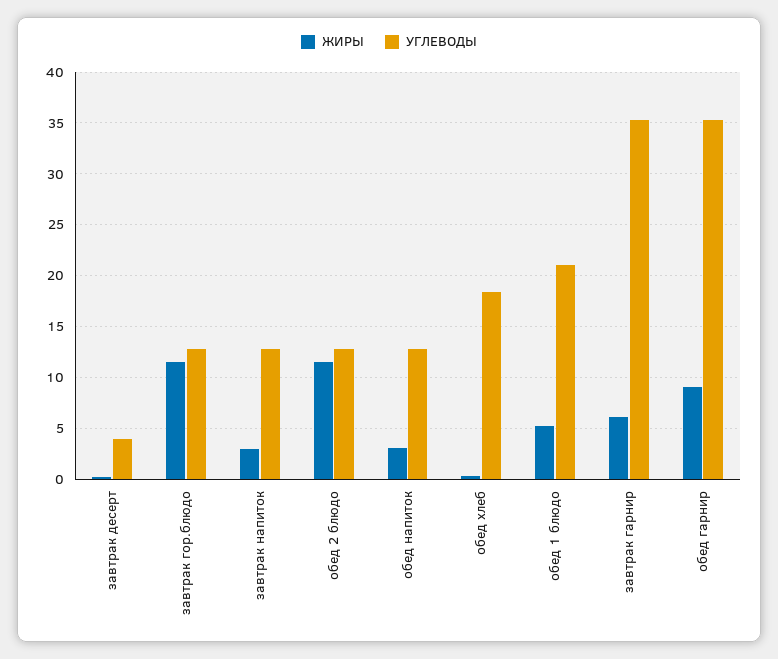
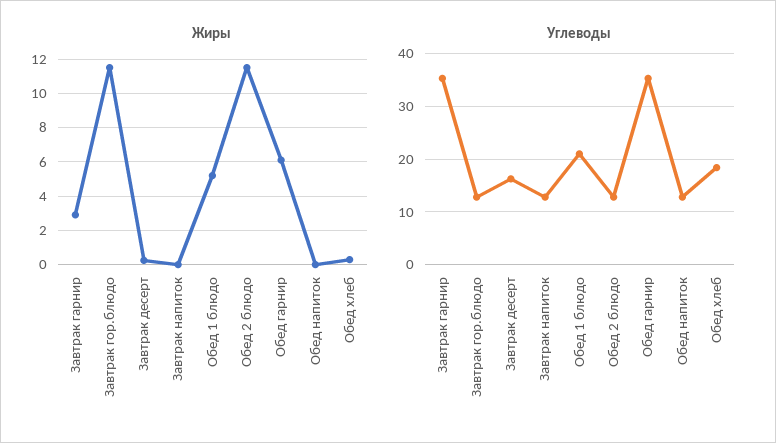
УГЛЕВОДЫ, завтрак десерт: 4 -> 16
ЖИРЫ, завтрак напиток: 3 -> 0
ЖИРЫ, обед напиток: 3 -> 0
ЖИРЫ, завтрак гарнир: 6 -> 3
ЖИРЫ, обед гарнир: 9 -> 6

